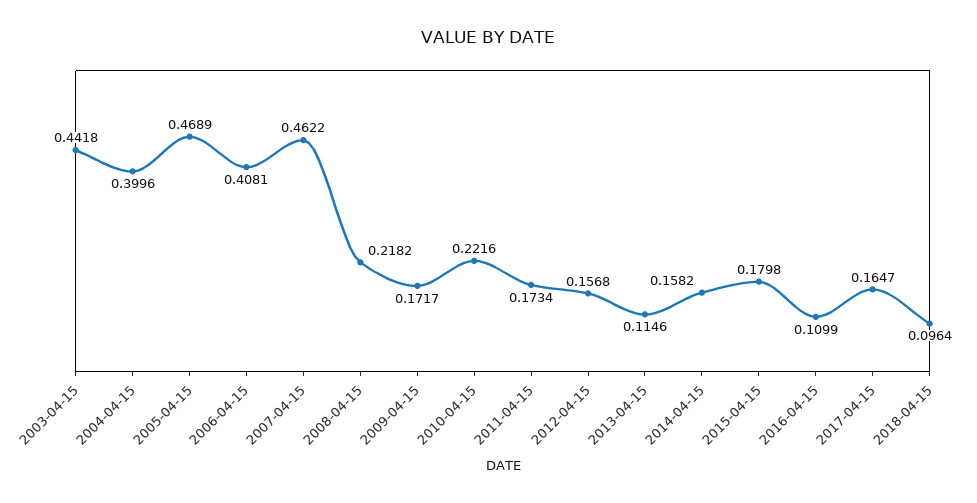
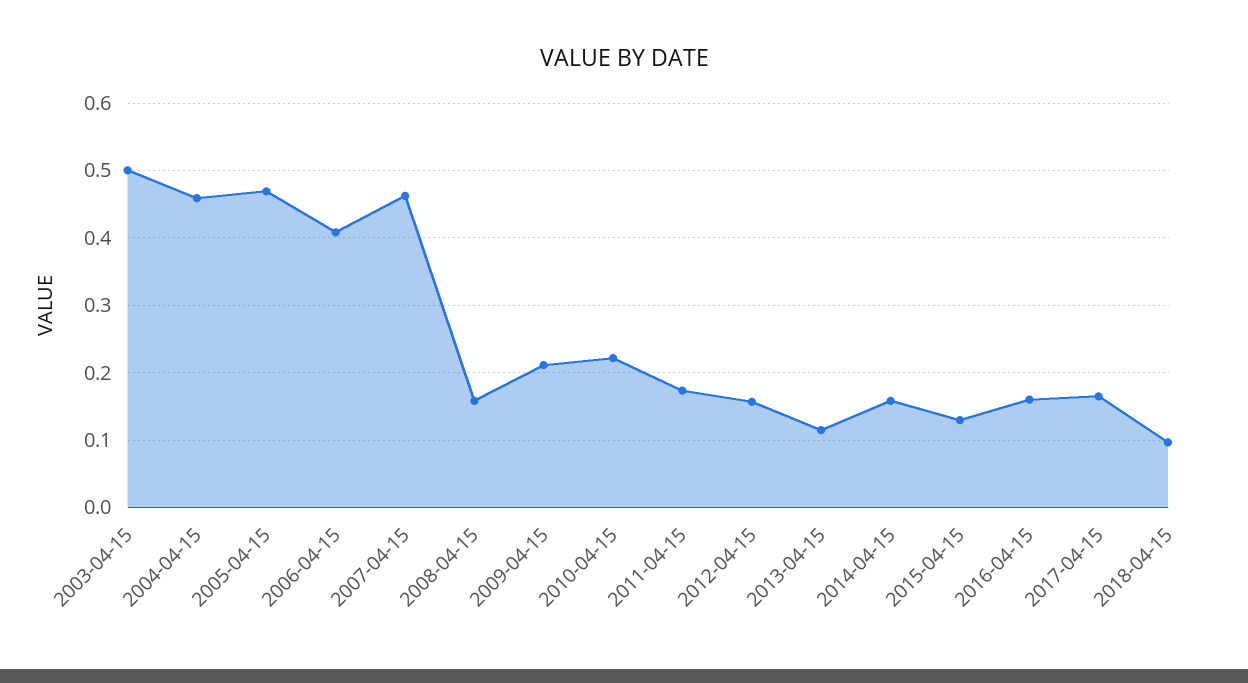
2003-04-15: 0.4418 -> 0.5
2004-04-15: 0.3996 -> 0.46
2008-04-15: 0.2182 -> 0.16
2009-04-15: 0.1717 -> 0.21
2015-04-15: 0.1798 -> 0.13
2016-04-15: 0.1099 -> 0.16

